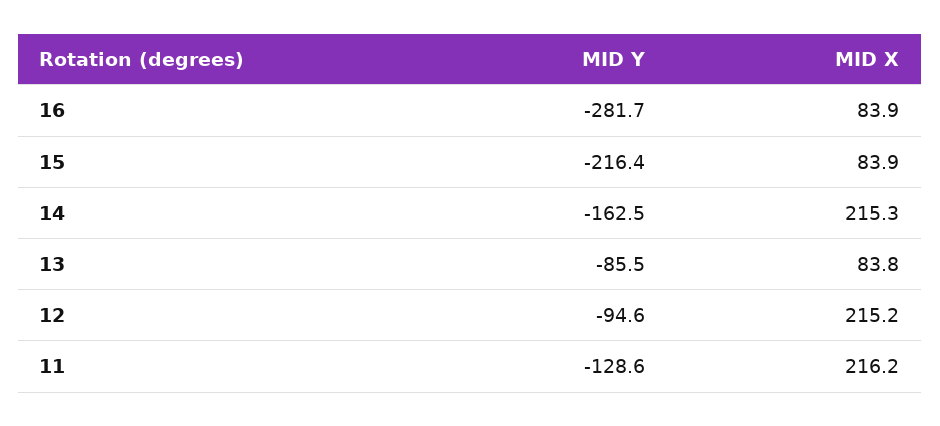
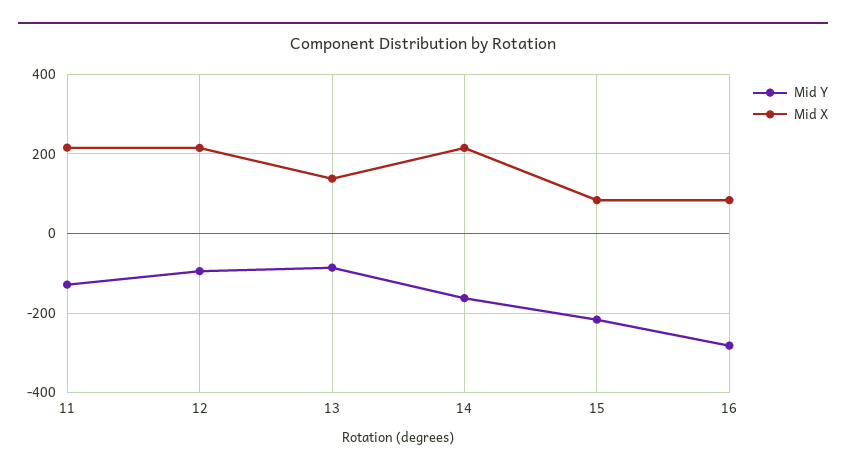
MID X, 13: 83.8 -> 140

